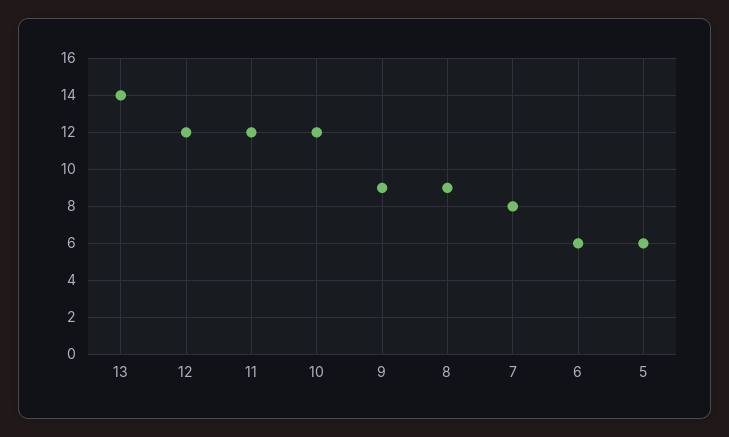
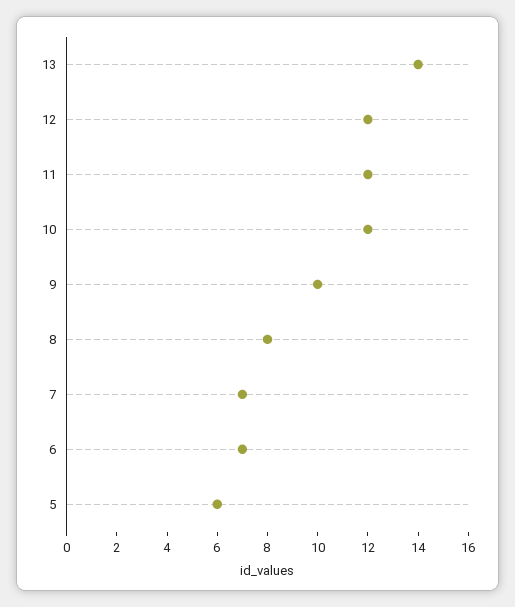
9: 9 -> 10
8: 9 -> 8
7: 8 -> 7
6: 6 -> 7

